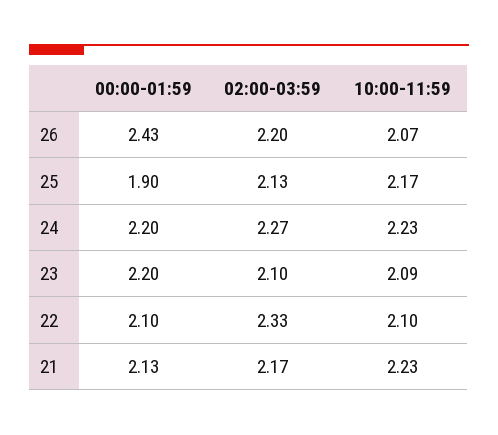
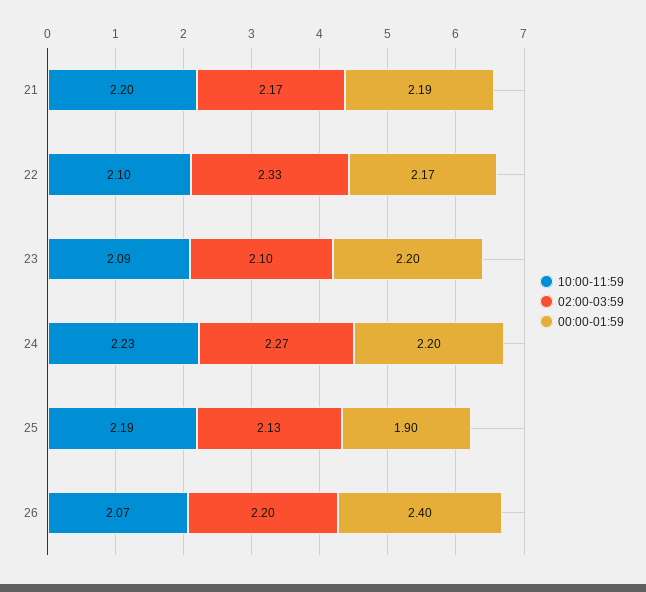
00:00-01:59, 26: 2.43 -> 2.4
10:00-11:59, 25: 2.17 -> 2.19
00:00-01:59, 22: 2.1 -> 2.17
00:00-01:59, 21: 2.13 -> 2.19
10:00-11:59, 21: 2.23 -> 2.2

